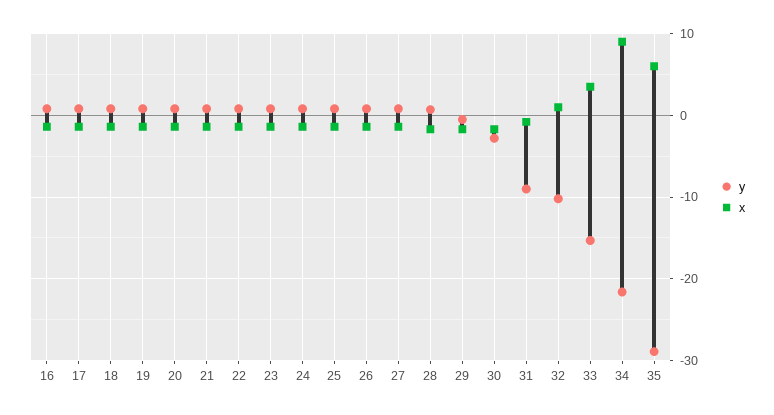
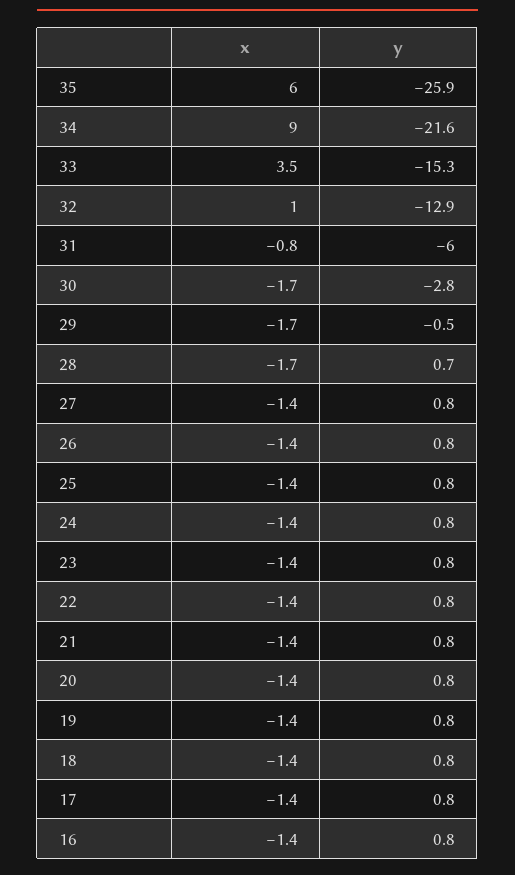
y, 31: -9 -> -6
y, 32: -10 -> -12.9
y, 35: -29 -> -25.9

